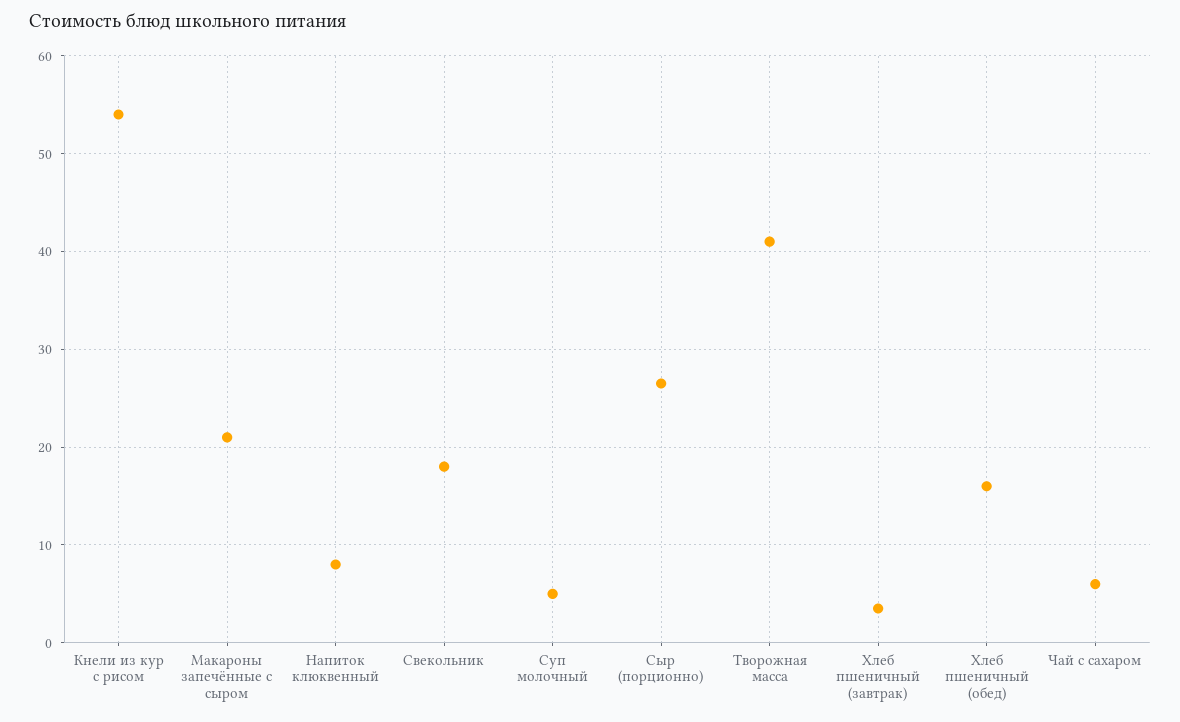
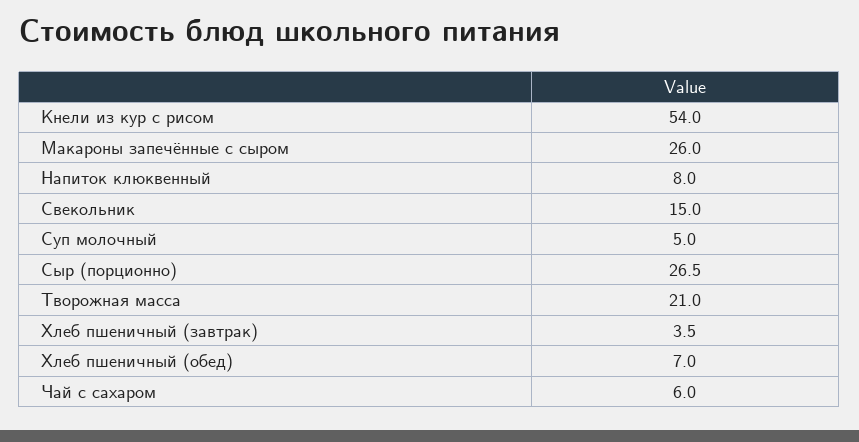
Макароны запечённые с сыром: 21 -> 26
Свекольник: 18 -> 15
Творожная масса: 41 -> 21
Хлеб пшеничный (обед): 16 -> 7

